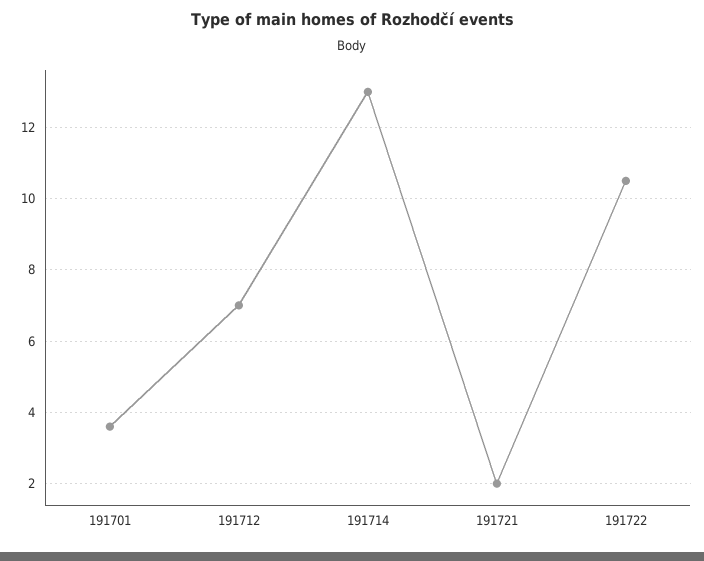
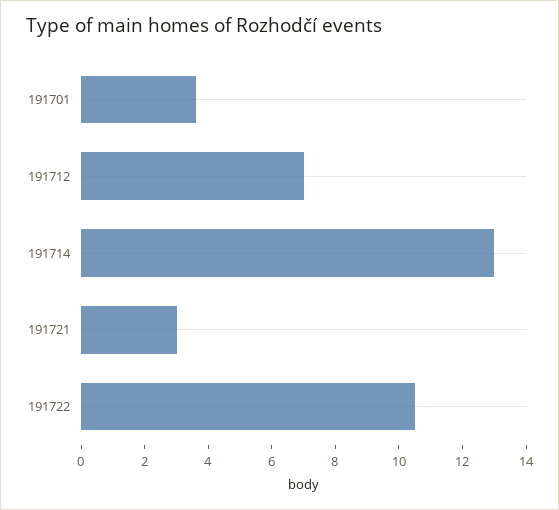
191721: 2 -> 3

